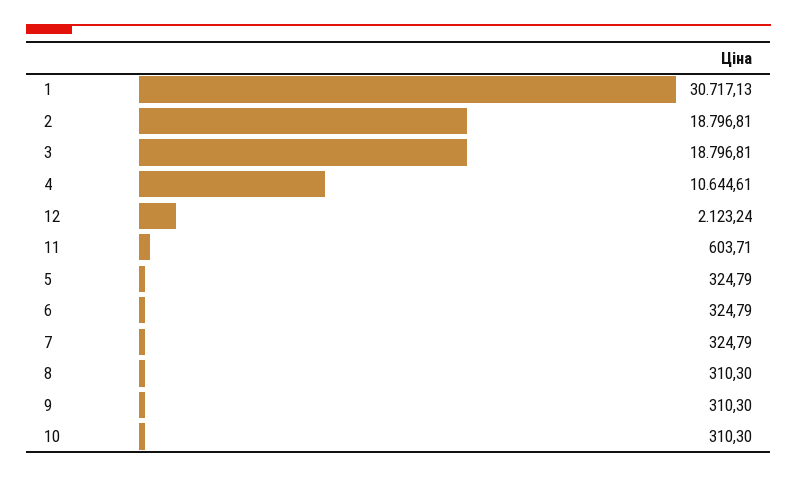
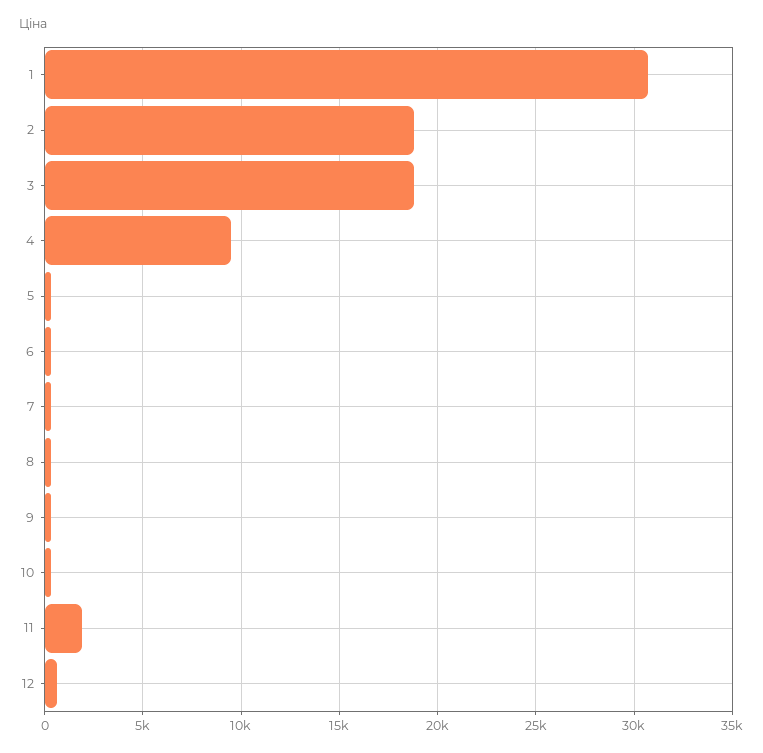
4: 10644.61 -> 9500
12: 2123.24 -> 500
11: 603.71 -> 2000

